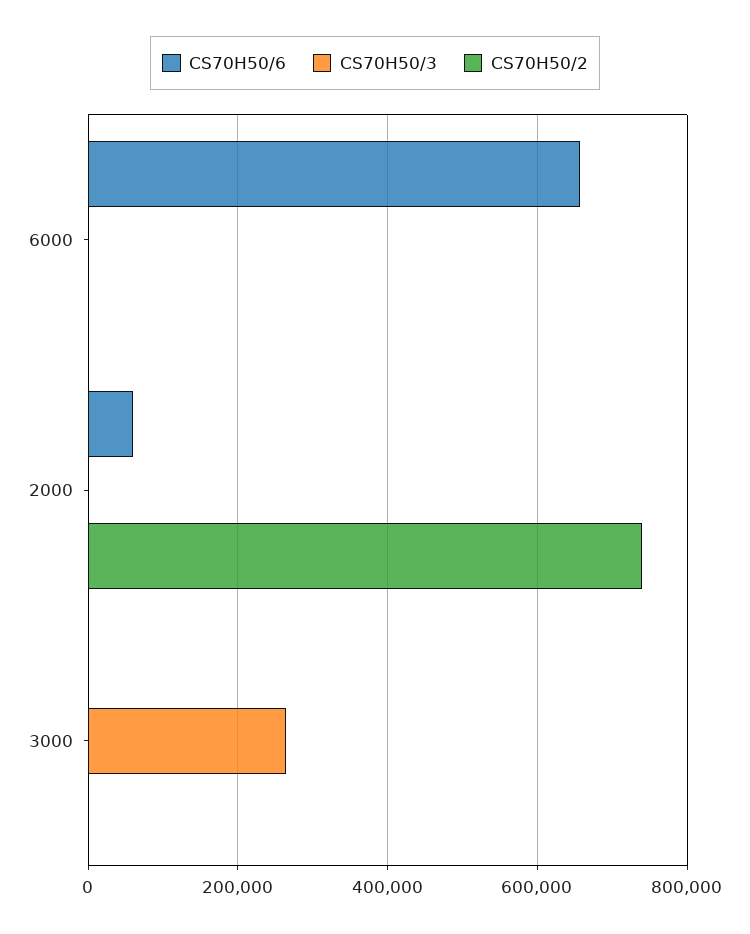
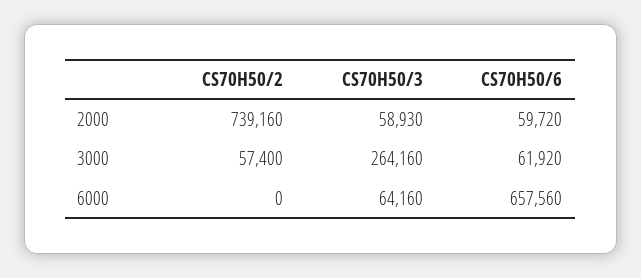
CS70H50/3, 6000: 0 -> 64160
CS70H50/3, 2000: 0 -> 58930
CS70H50/6, 3000: 0 -> 61920
CS70H50/2, 3000: 0 -> 57400

